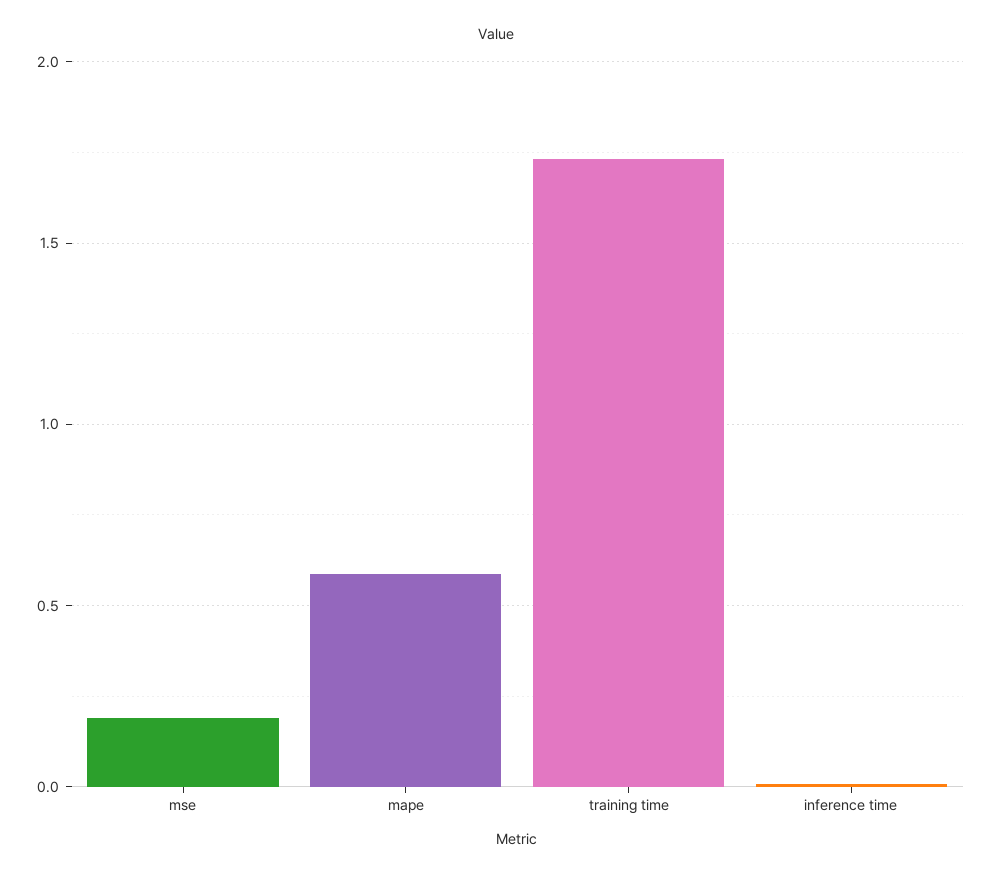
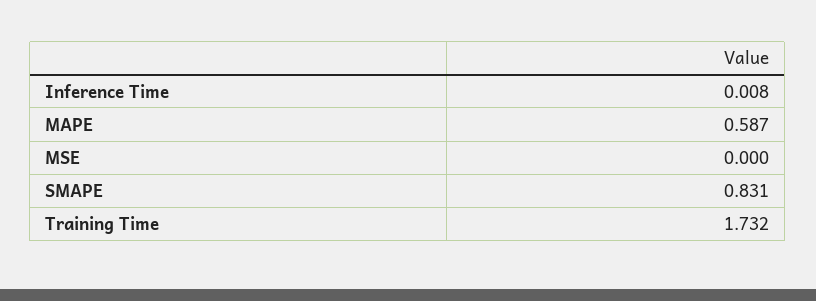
mse: 0.2 -> 0
SMAPE: none -> 0.831

